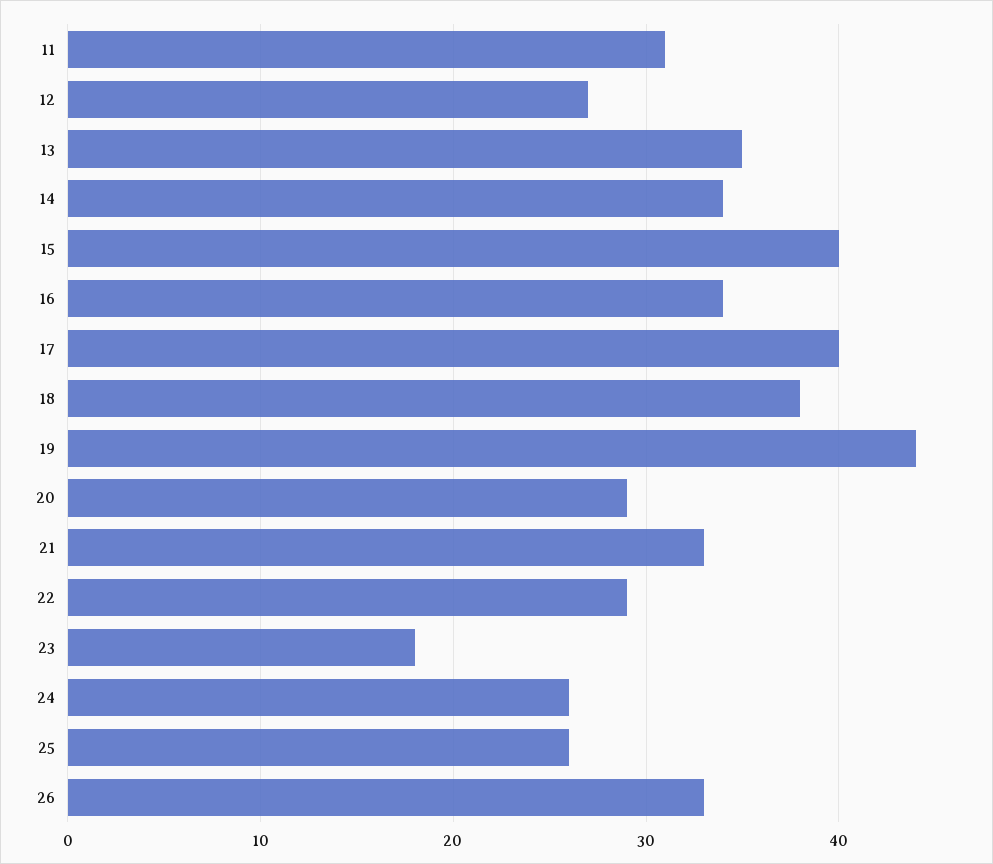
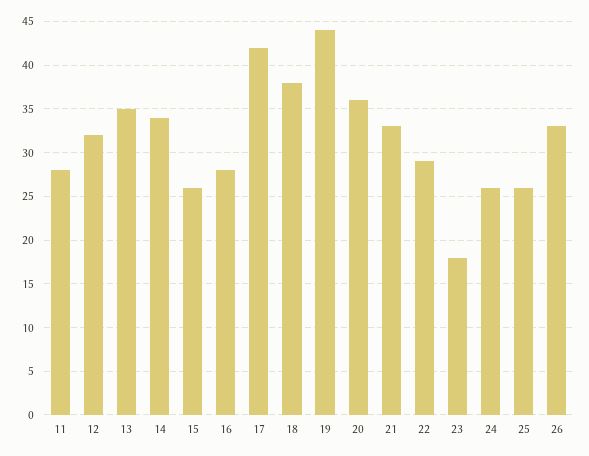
11: 31 -> 28
12: 27 -> 32
15: 40 -> 26
16: 34 -> 28
17: 40 -> 42
20: 29 -> 36

